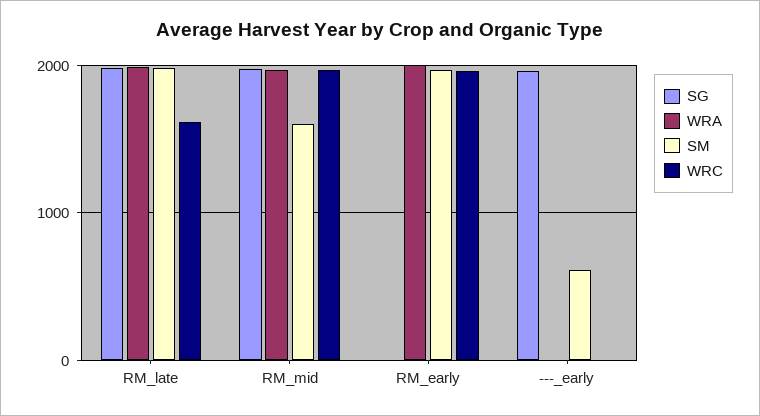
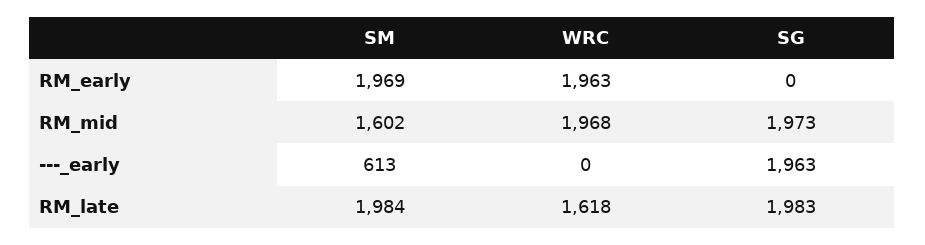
WRA, RM_late: 2000 -> none
WRA, RM_mid: 2000 -> none
WRA, RM_early: 2000 -> none
WRA, ---_early: 0 -> none

